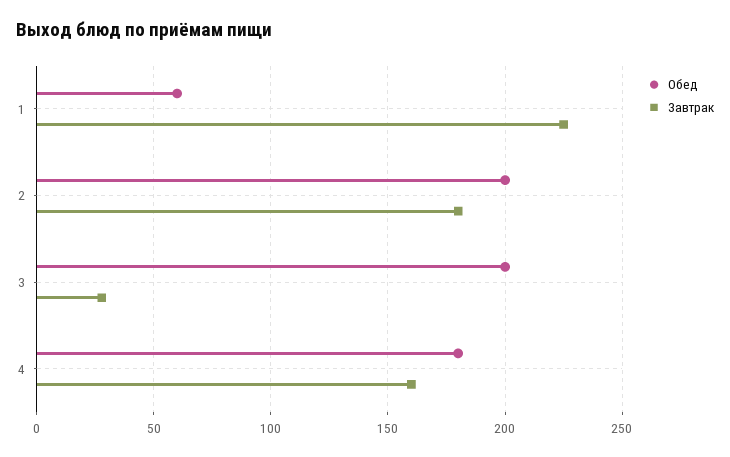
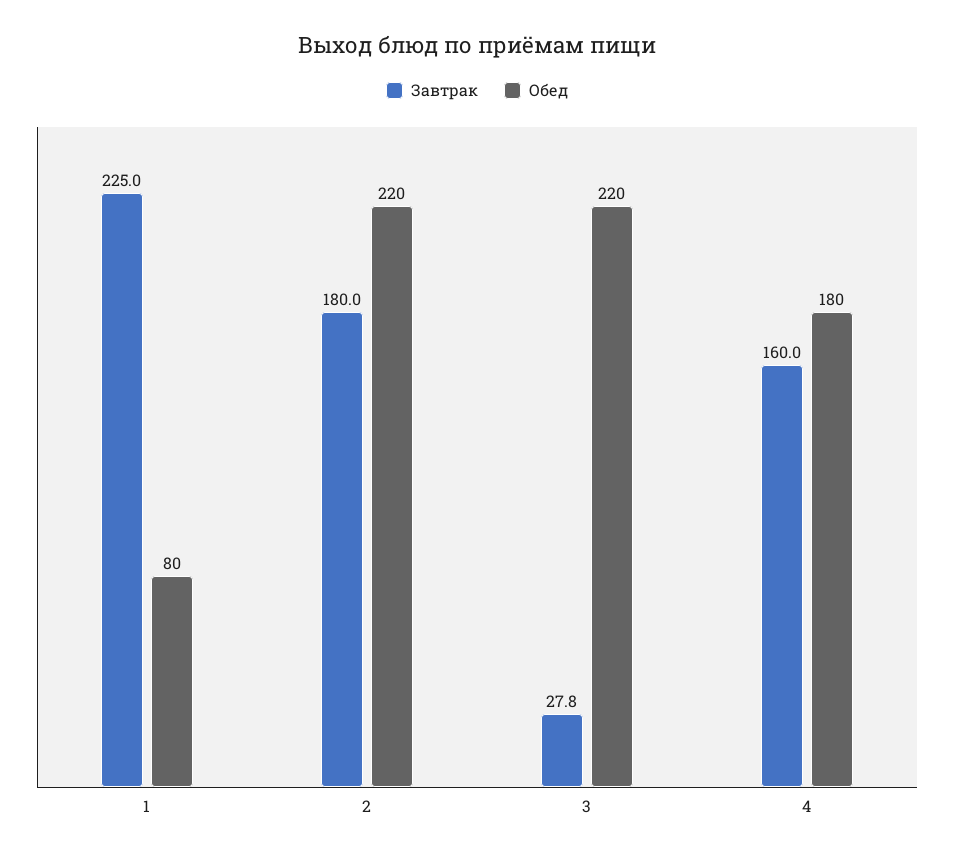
Обед, 1: 60 -> 80
Обед, 2: 200 -> 220
Обед, 3: 200 -> 220

